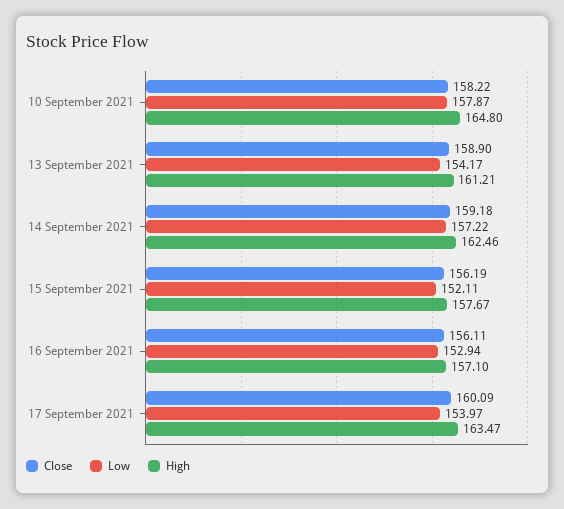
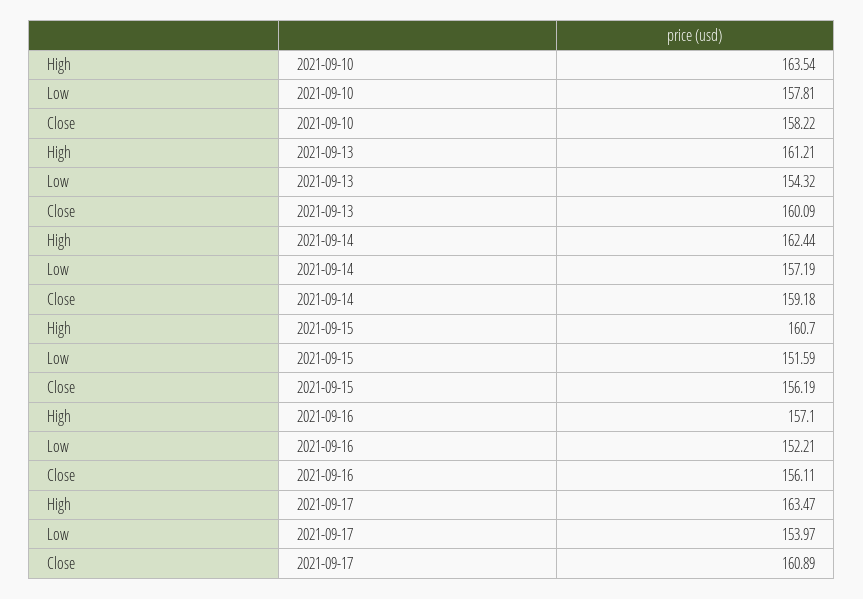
Low, 10 September 2021: 157.87 -> 157.81
High, 10 September 2021: 164.8 -> 163.54
Close, 13 September 2021: 158.9 -> 160.09
Low, 13 September 2021: 154.17 -> 154.32
Low, 14 September 2021: 157.22 -> 157.19
High, 14 September 2021: 162.46 -> 162.44
Low, 15 September 2021: 152.11 -> 151.59
High, 15 September 2021: 157.67 -> 160.7
Low, 16 September 2021: 152.94 -> 152.21
Close, 17 September 2021: 160.09 -> 160.89

